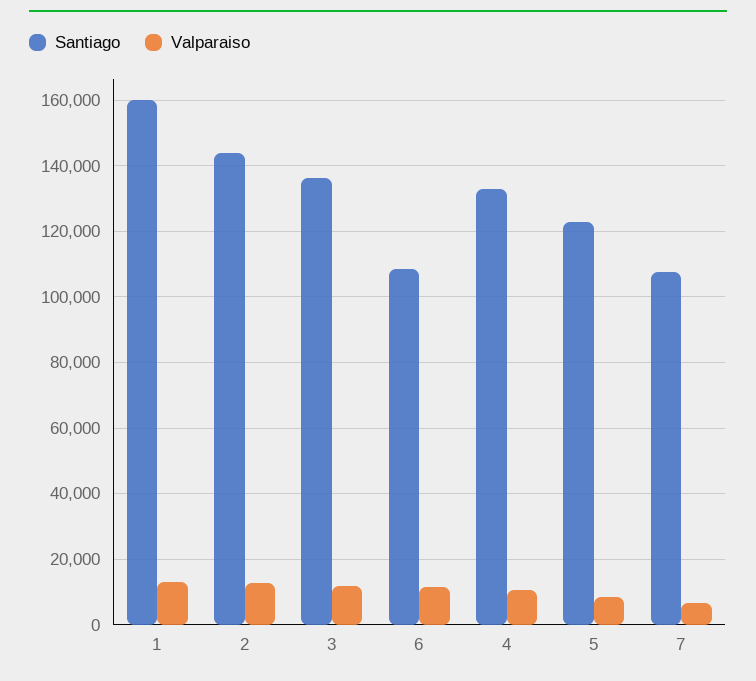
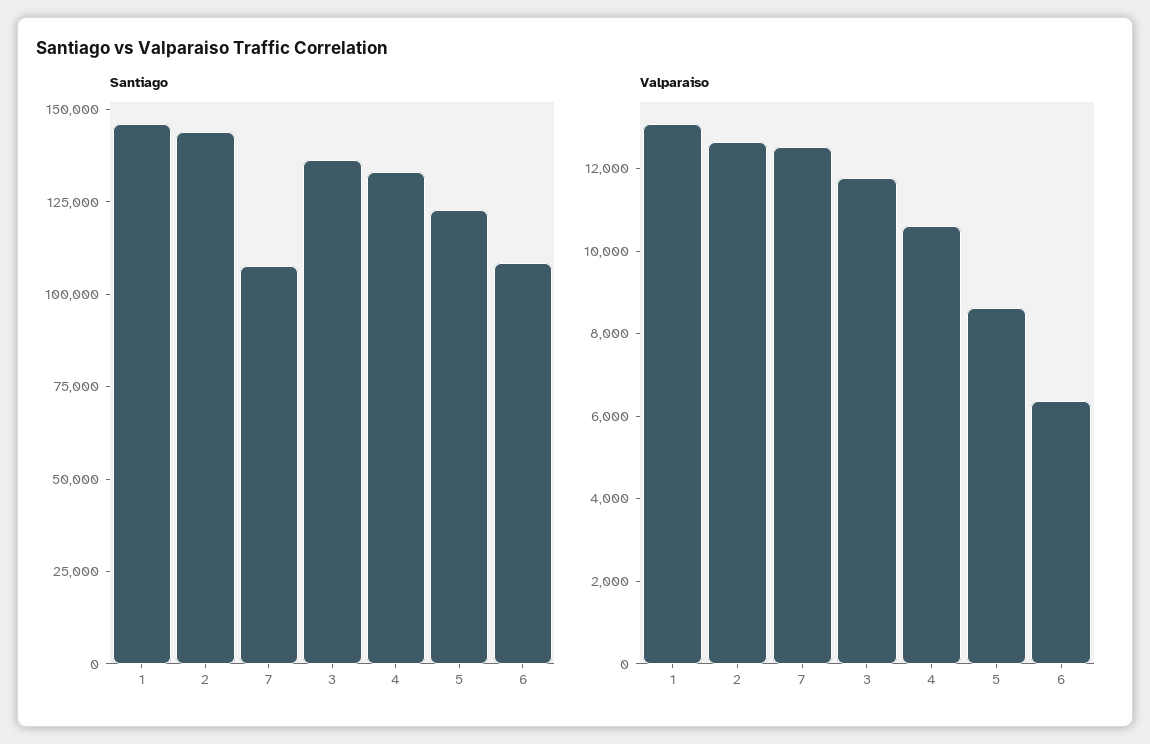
Santiago, 1: 160000 -> 145000
Valparaiso, 6: 12000 -> 6500
Valparaiso, 7: 6000 -> 12500

